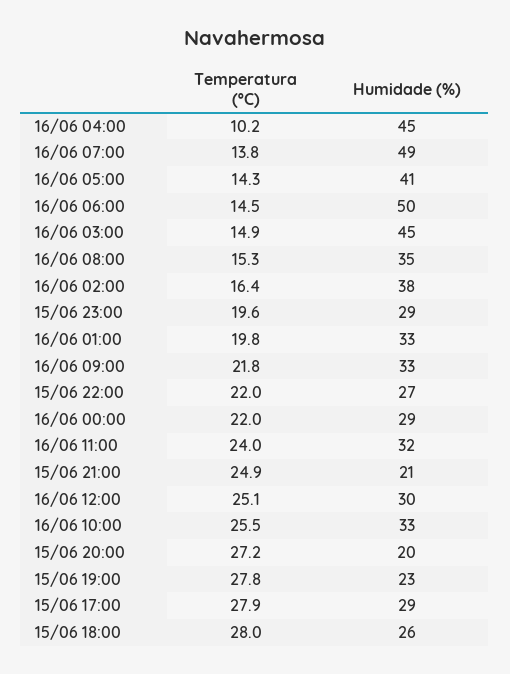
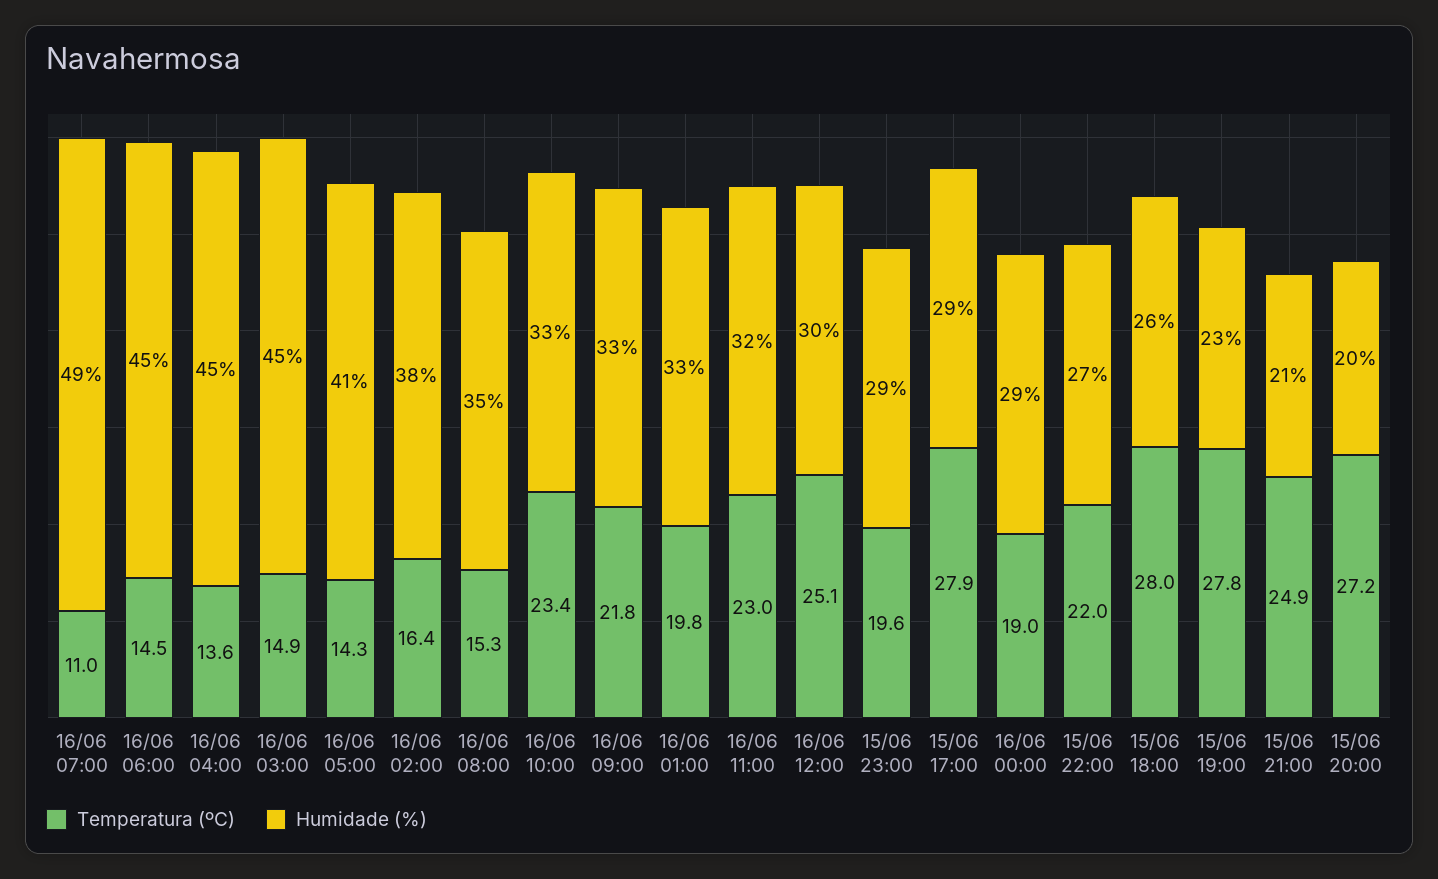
Temperatura (ºC), 16/06 04:00: 10.2 -> 13.6
Temperatura (ºC), 16/06 07:00: 13.8 -> 11
Humidade (%), 16/06 06:00: 50 -> 45
Temperatura (ºC), 16/06 00:00: 22 -> 19
Temperatura (ºC), 16/06 11:00: 24 -> 23
Temperatura (ºC), 16/06 10:00: 25.5 -> 23.4

